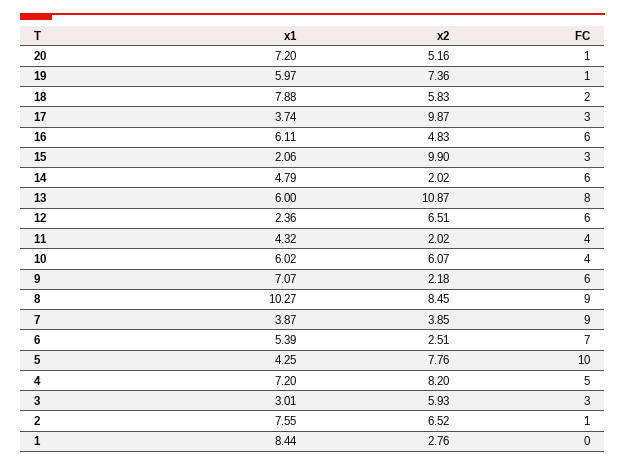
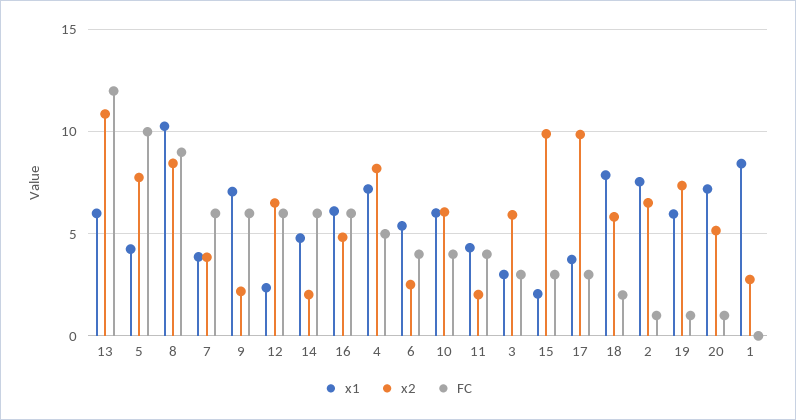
FC, 13: 8 -> 12
FC, 7: 9 -> 6
FC, 6: 7 -> 4

